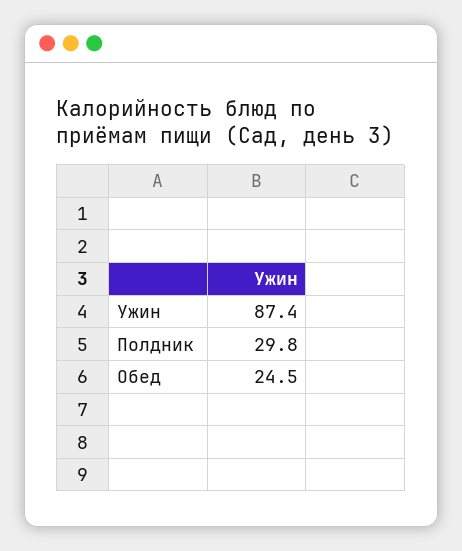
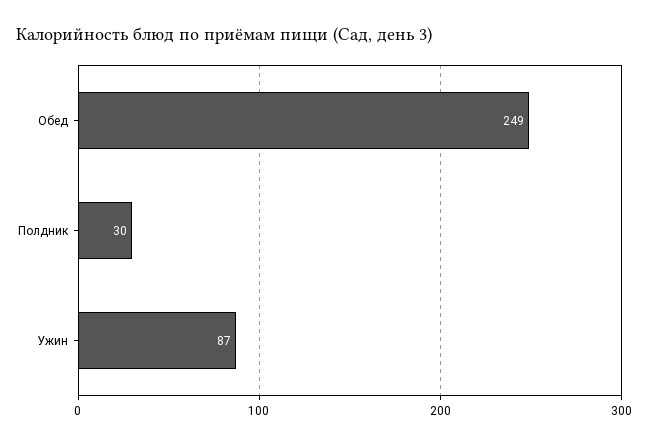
Обед: 24.5 -> 249

